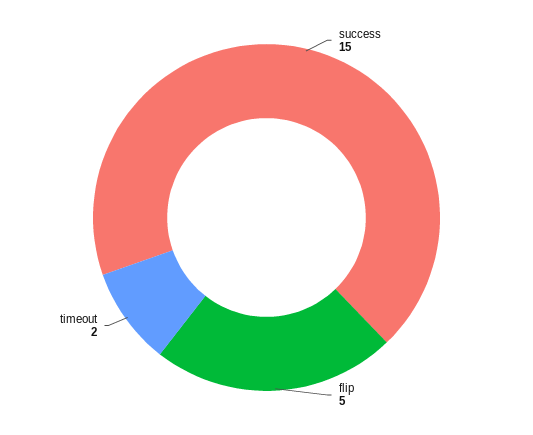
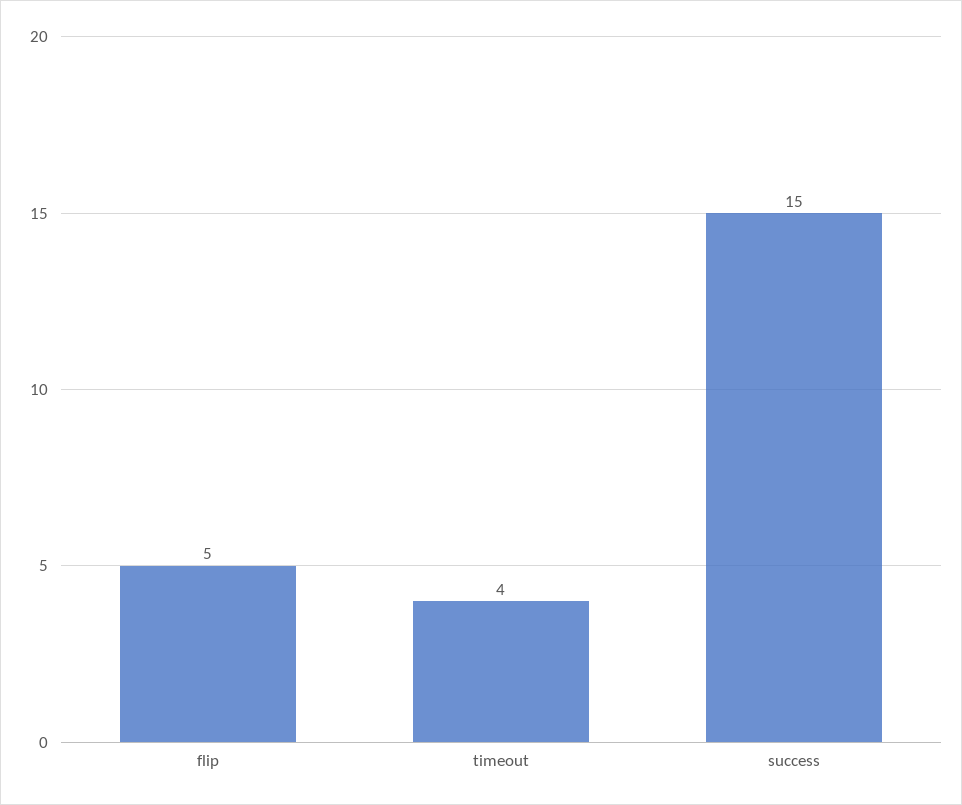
timeout: 2 -> 4

